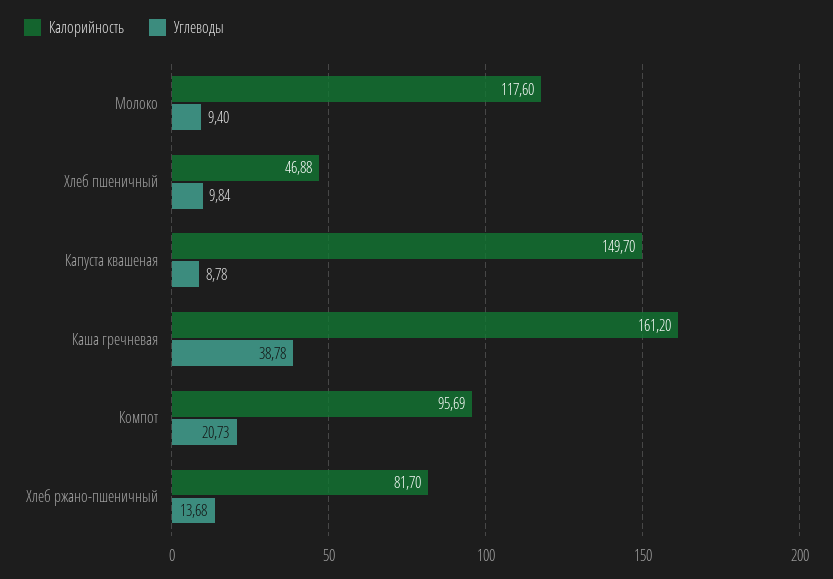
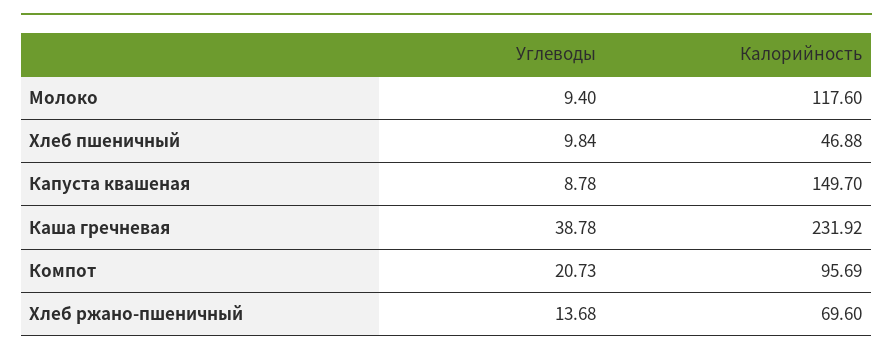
Калорийность, Каша гречневая: 161.2 -> 231.92
Калорийность, Хлеб ржано-пшеничный: 81.7 -> 69.6

